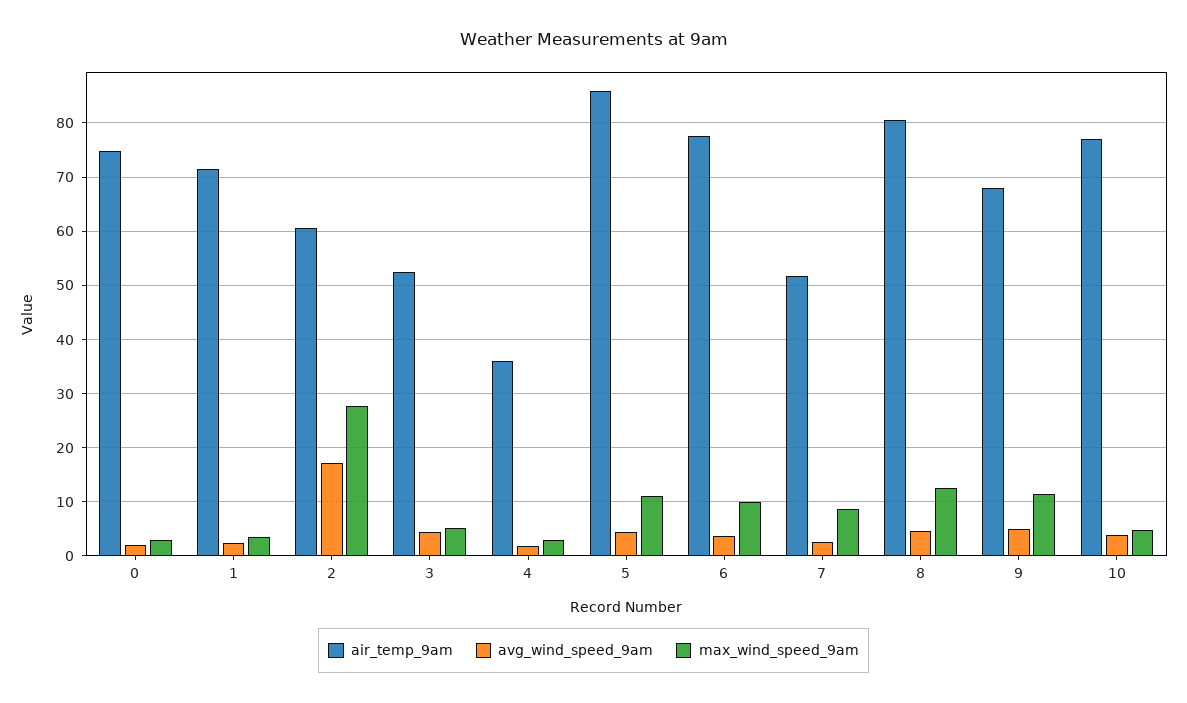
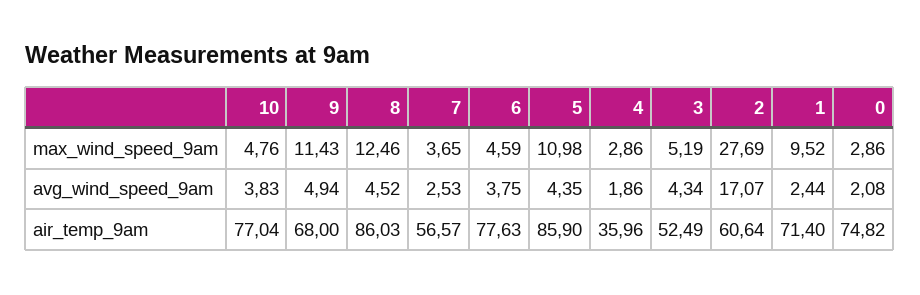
max_wind_speed_9am, 1: 4 -> 9.52
max_wind_speed_9am, 6: 10 -> 4.59
air_temp_9am, 7: 52 -> 56.57
max_wind_speed_9am, 7: 8 -> 3.65
air_temp_9am, 8: 80 -> 86.03

